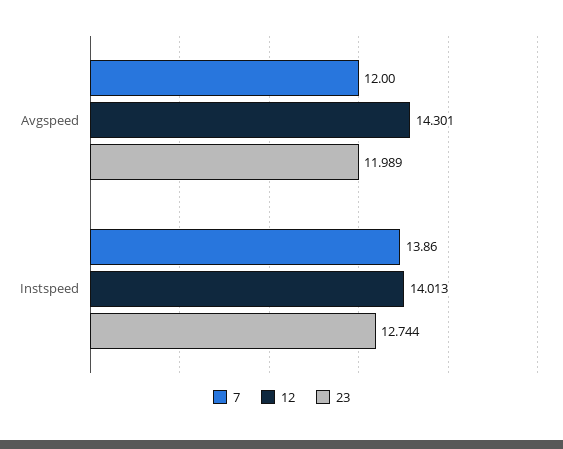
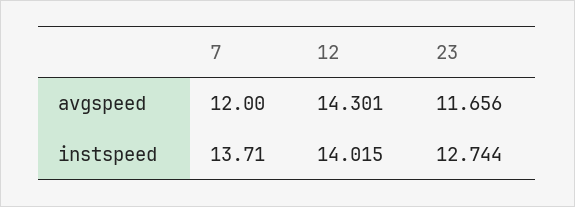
23, Avgspeed: 11.989 -> 11.656
7, Instspeed: 13.86 -> 13.71
12, Instspeed: 14.013 -> 14.015

